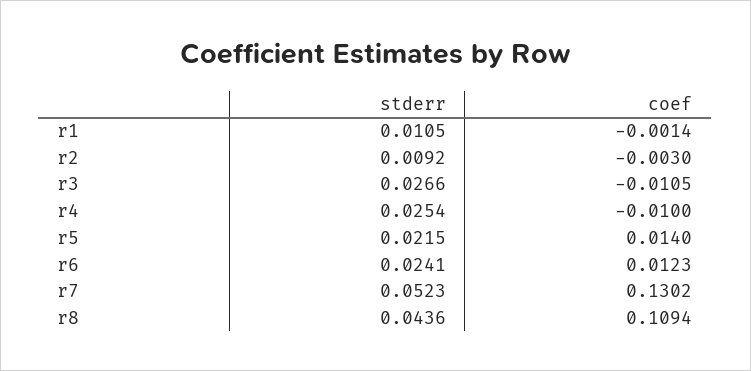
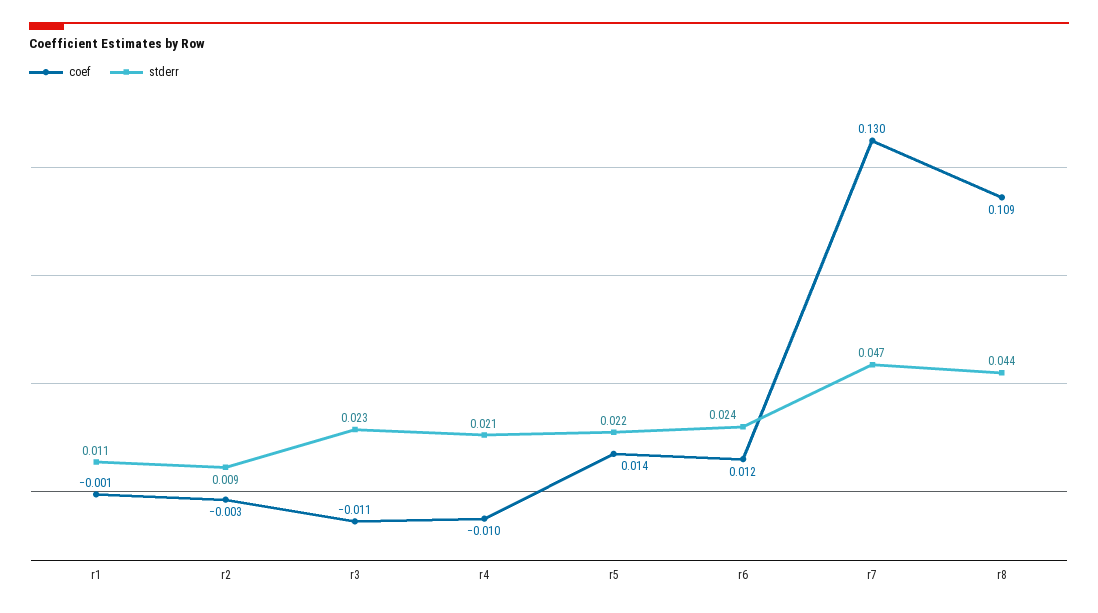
stderr, r3: 0.0266 -> 0.023
stderr, r4: 0.0254 -> 0.021
stderr, r7: 0.0523 -> 0.047

